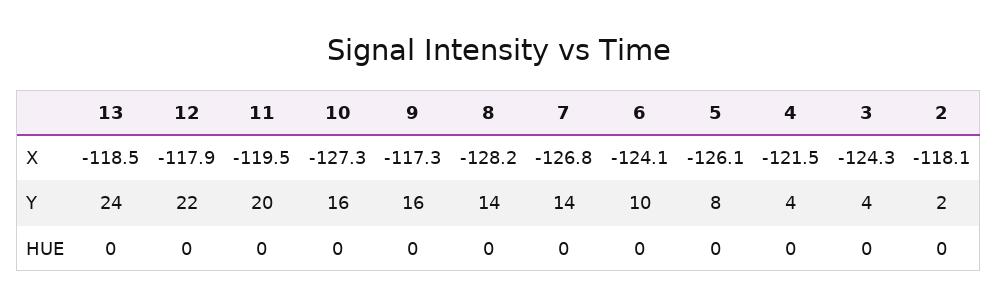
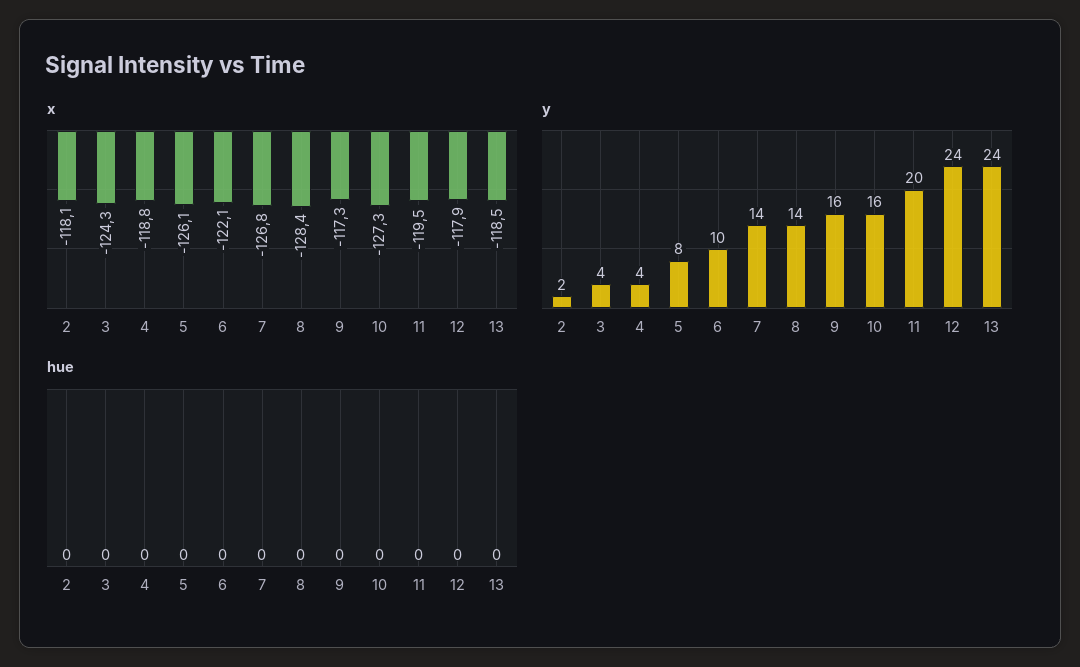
X, 8: -128.2 -> -128.4
X, 6: -124.1 -> -122.1
X, 4: -121.5 -> -118.8
Y, 12: 22 -> 24

